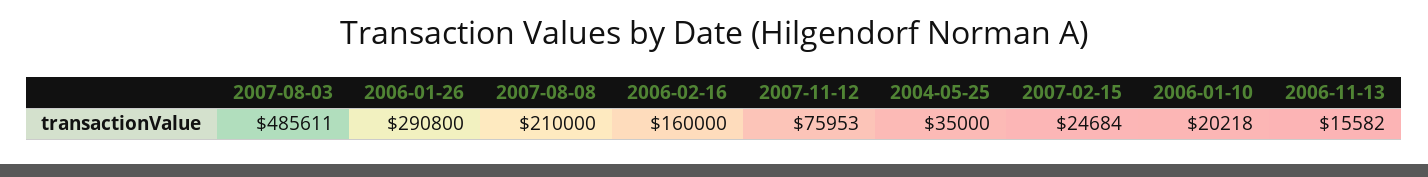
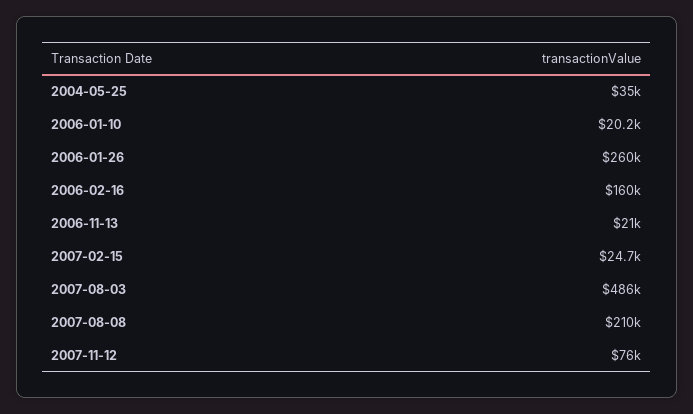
2006-01-26: 290800 -> 260000
2006-11-13: 15582 -> 21000

